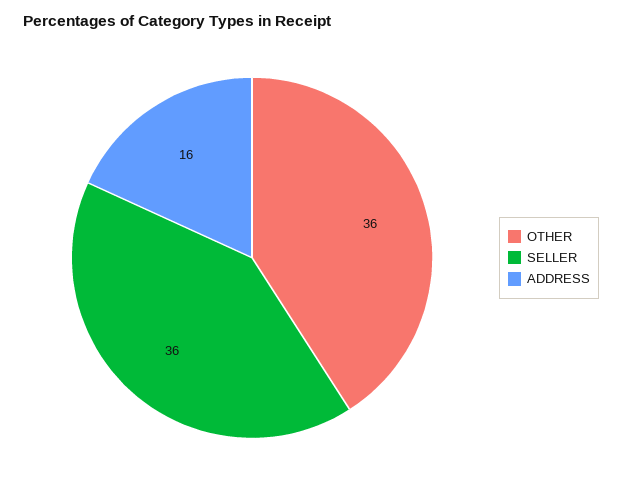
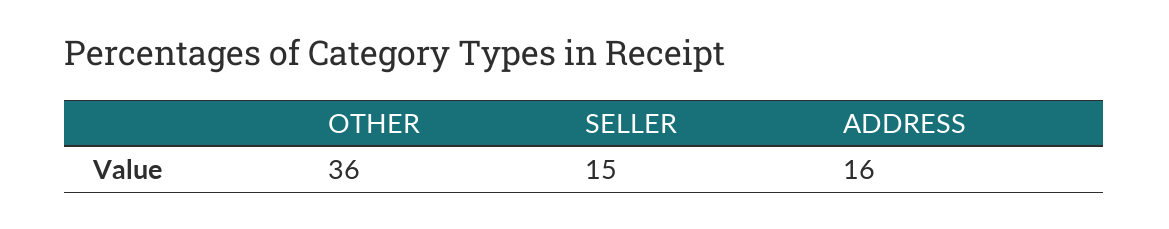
SELLER: 36 -> 15

